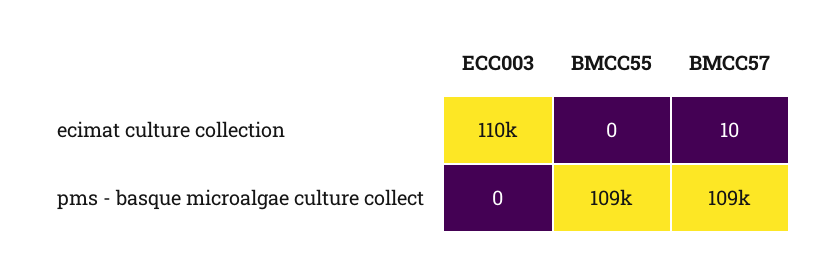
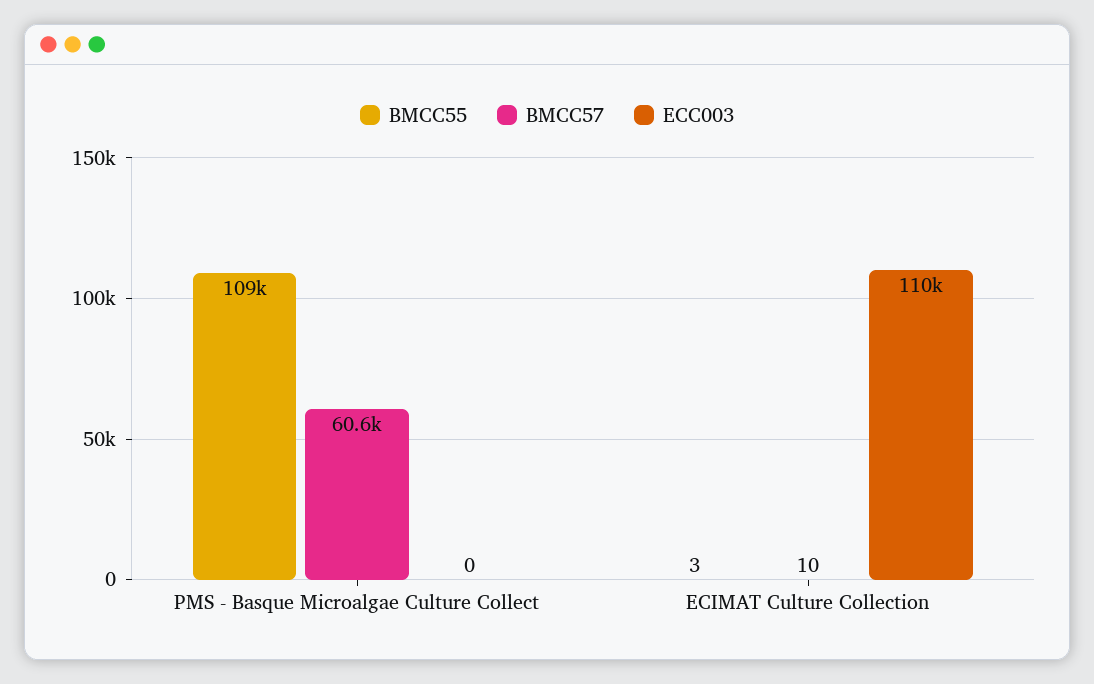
BMCC55, ecimat culture collection: 0 -> 3
BMCC57, pms - basque microalgae culture collect: 109000 -> 60600

